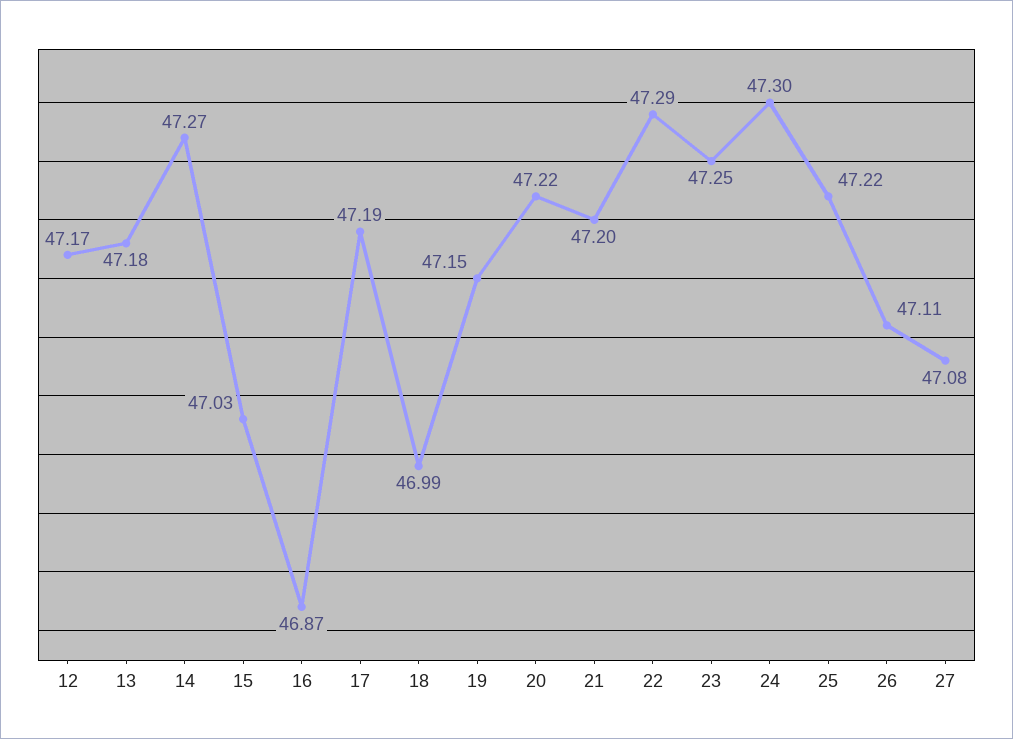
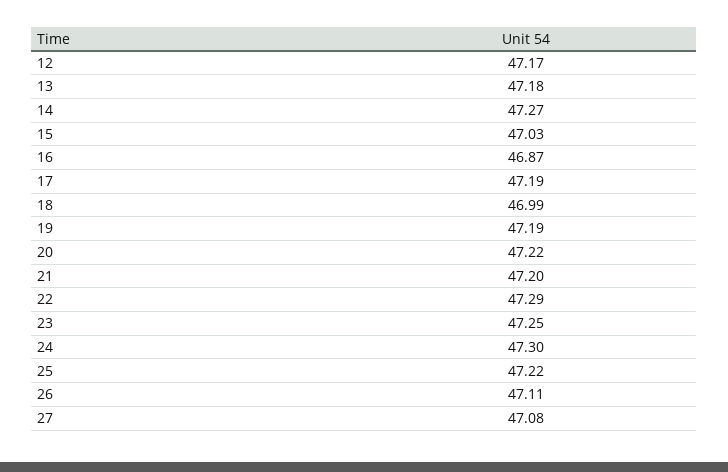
19: 47.15 -> 47.19

